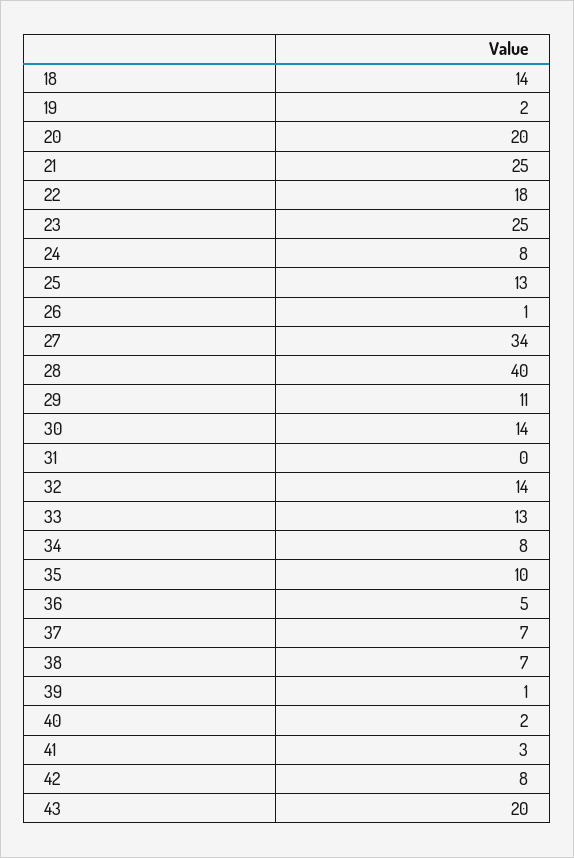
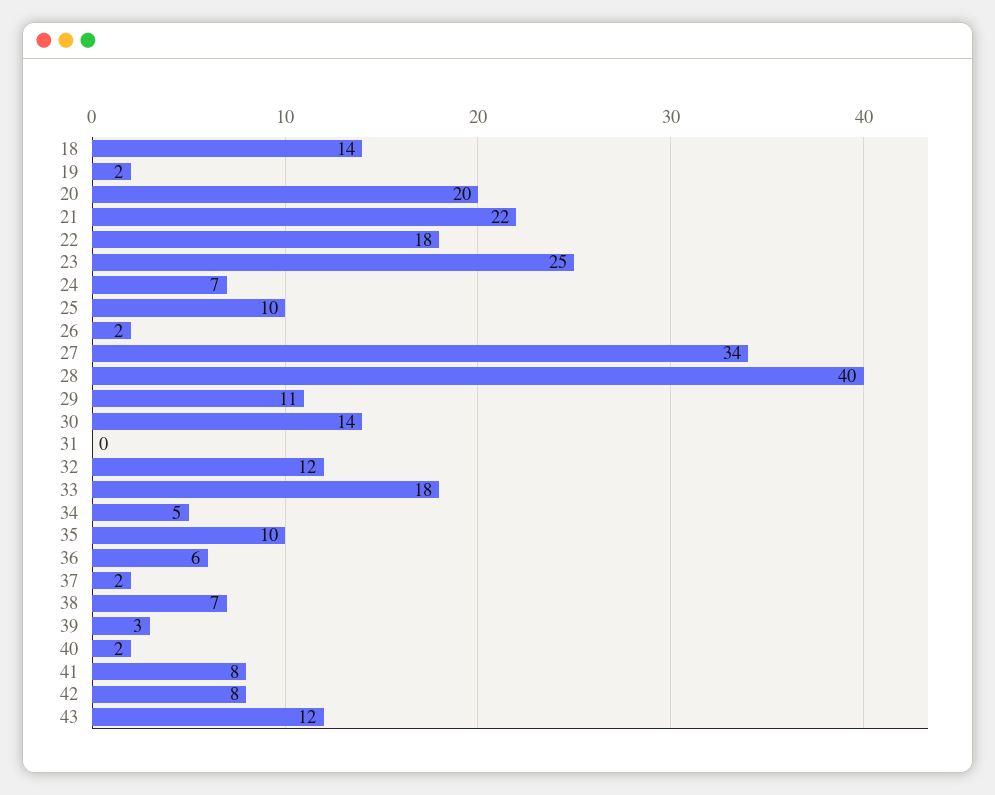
21: 25 -> 22
24: 8 -> 7
25: 13 -> 10
26: 1 -> 2
32: 14 -> 12
33: 13 -> 18
34: 8 -> 5
36: 5 -> 6
37: 7 -> 2
39: 1 -> 3
41: 3 -> 8
43: 20 -> 12

